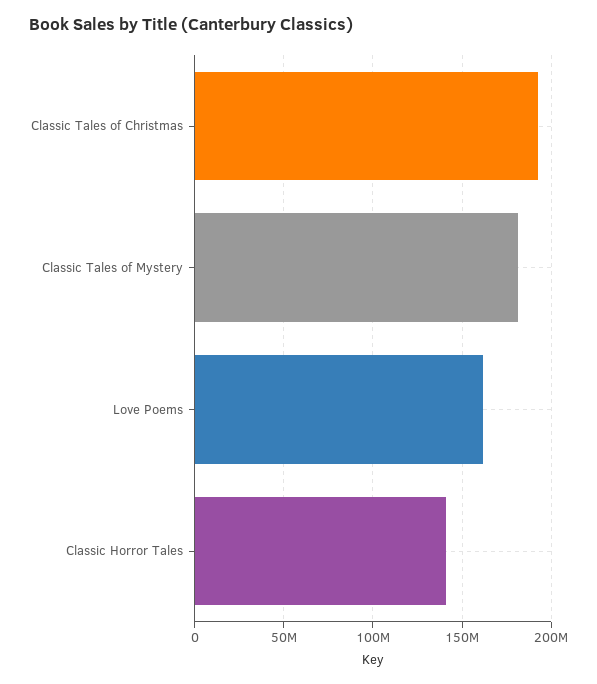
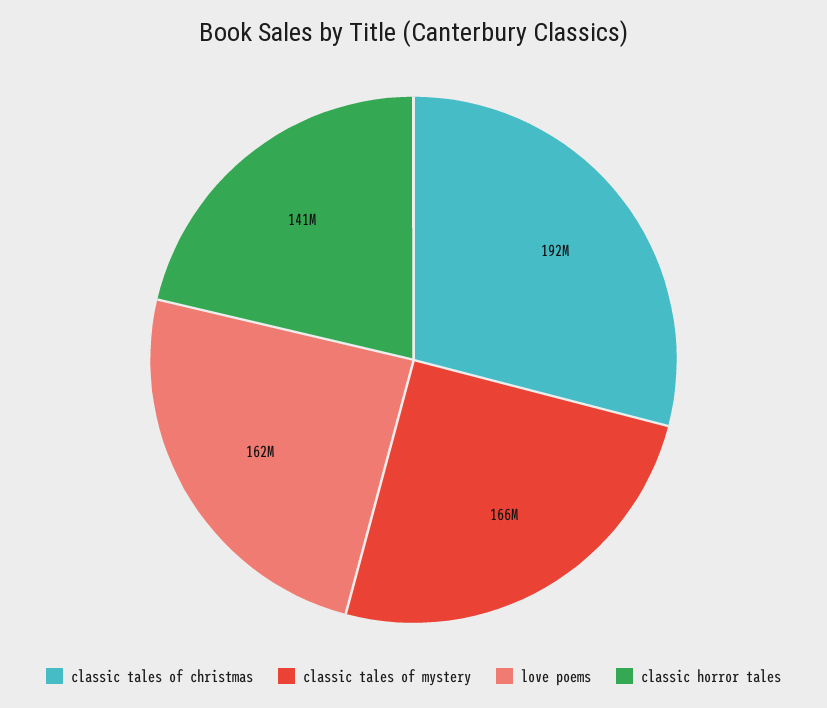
Classic Tales of Mystery: 180000000 -> 166000000

